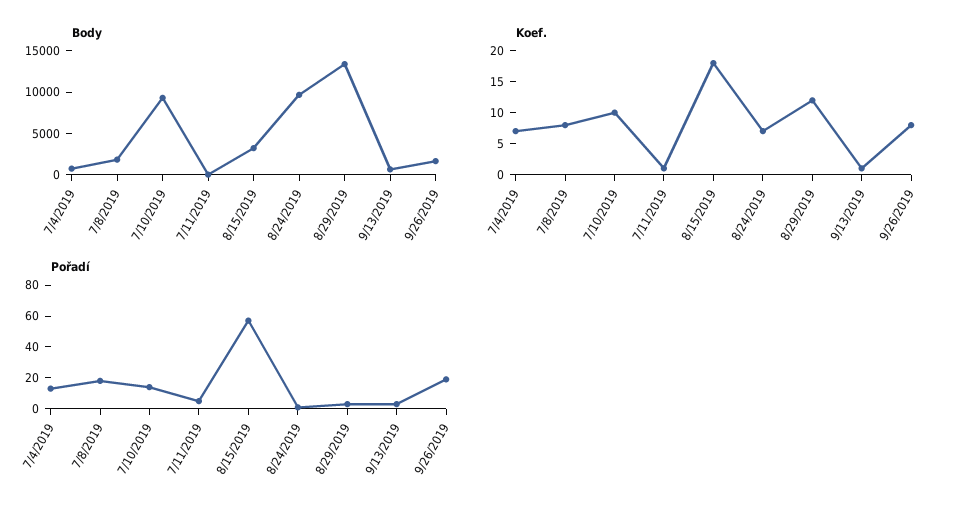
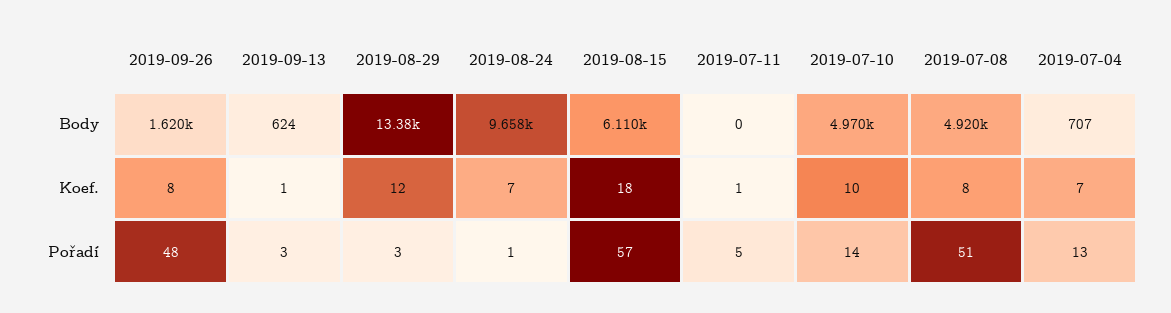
Body, 7/8/2019: 2000 -> 4920
Body, 7/10/2019: 9000 -> 4970
Body, 8/15/2019: 3000 -> 6110
Pořadí, 7/8/2019: 20 -> 51
Pořadí, 9/26/2019: 20 -> 48

